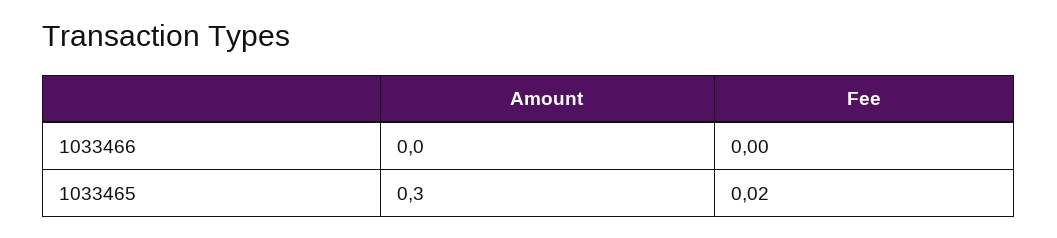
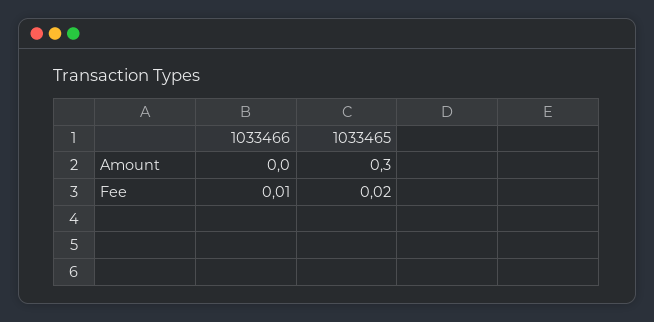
Fee, 1033466: 0 -> 0.01

